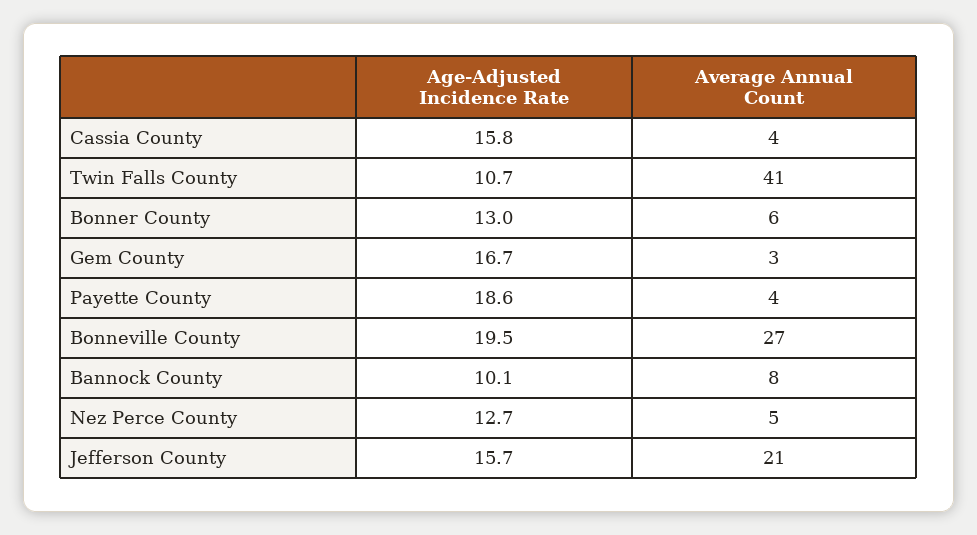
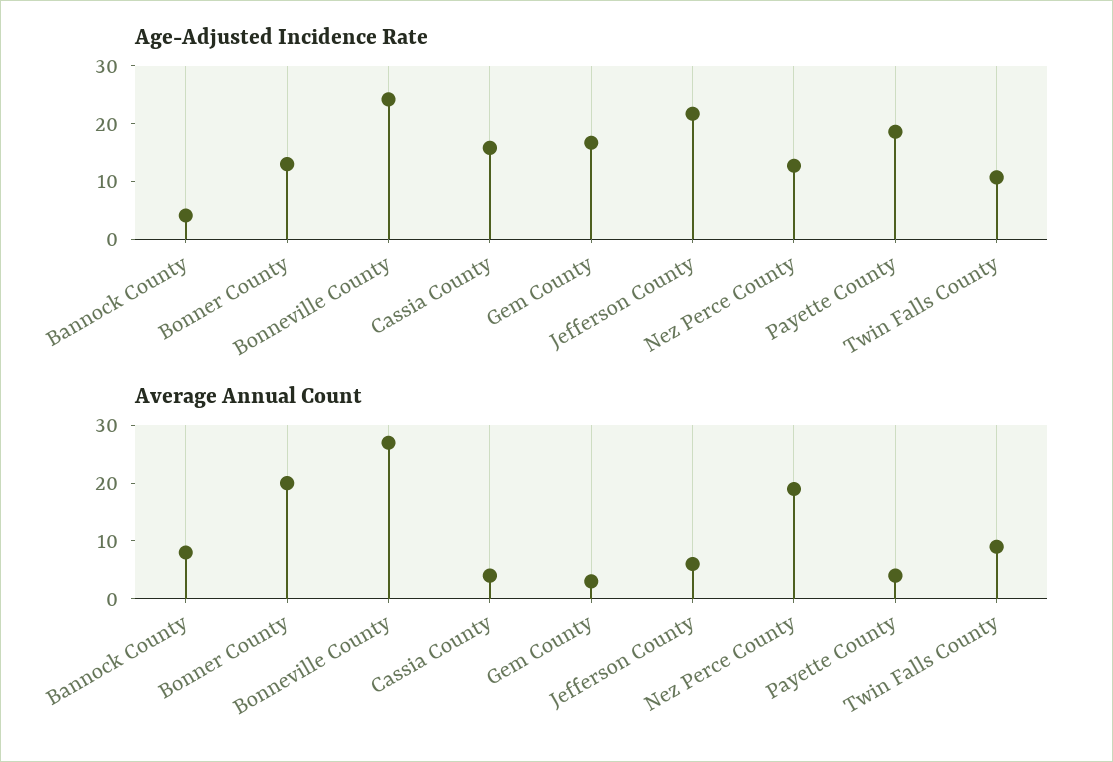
Average Annual Count, Twin Falls County: 41 -> 10
Average Annual Count, Bonner County: 6 -> 20
Age-Adjusted Incidence Rate, Bonneville County: 19.5 -> 24
Age-Adjusted Incidence Rate, Bannock County: 10.1 -> 4
Average Annual Count, Nez Perce County: 5 -> 20
Age-Adjusted Incidence Rate, Jefferson County: 15.7 -> 22
Average Annual Count, Jefferson County: 21 -> 5

